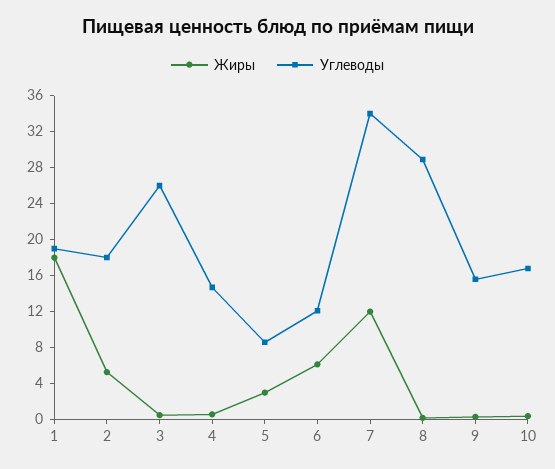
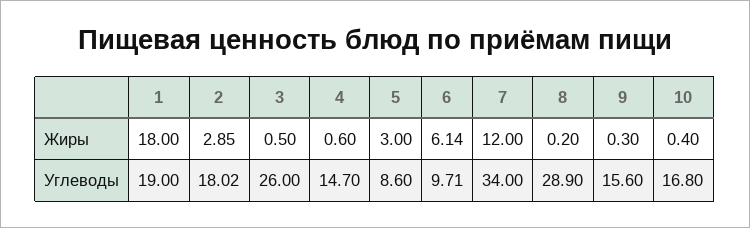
Жиры, 2: 5 -> 2.85
Углеводы, 6: 12 -> 9.71

